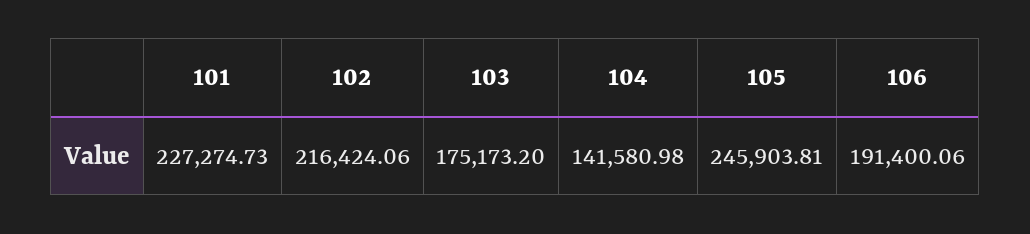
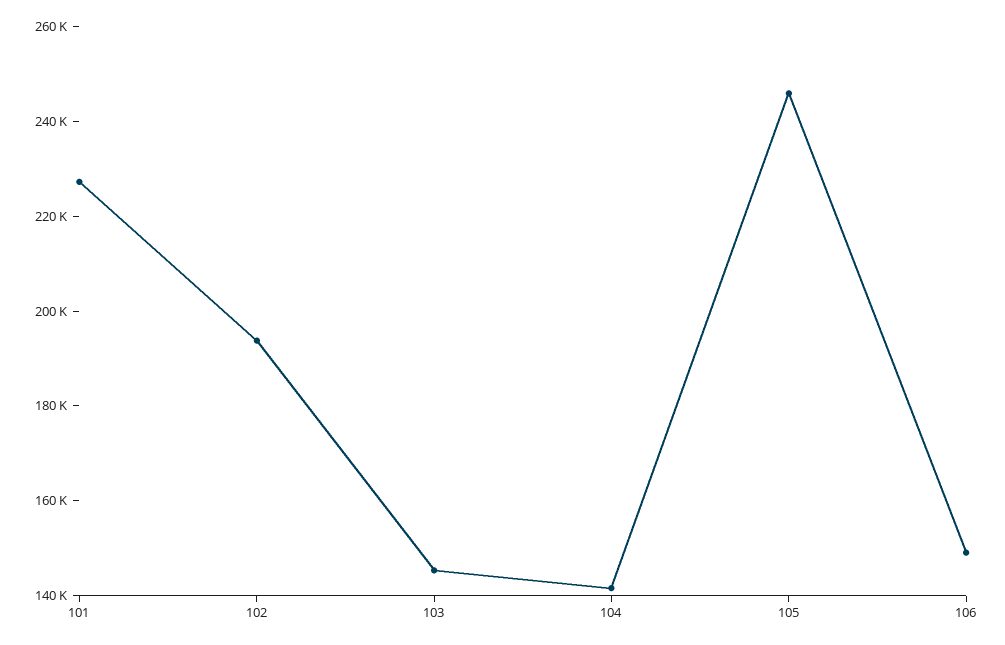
102: 216424.06 -> 195000
103: 175173.2 -> 145000
106: 191400.06 -> 150000

